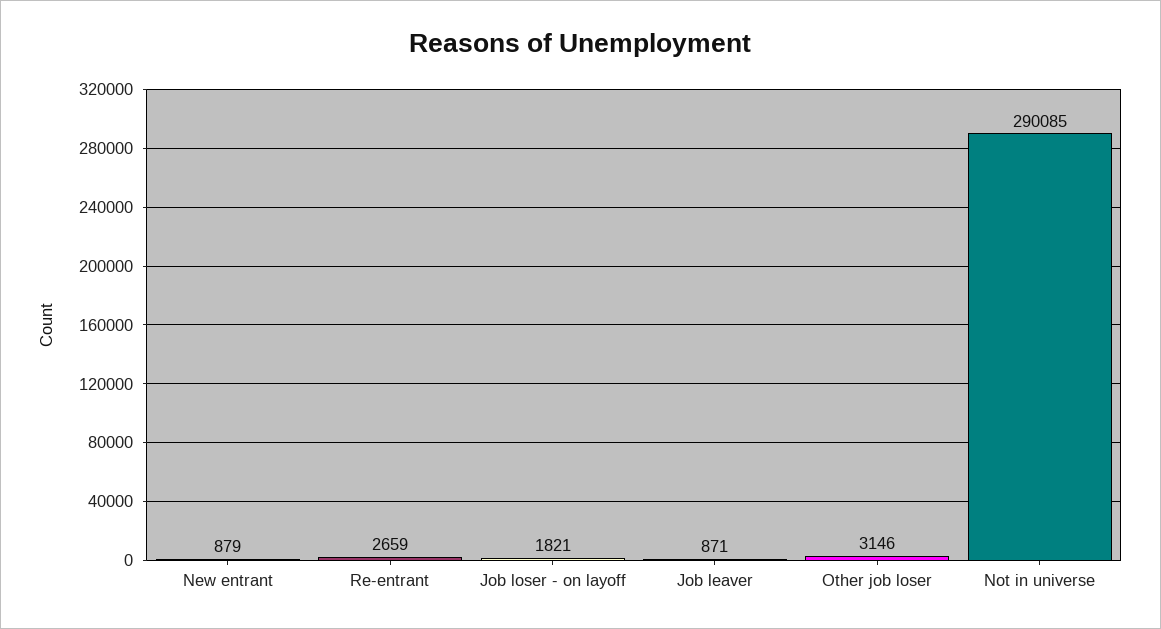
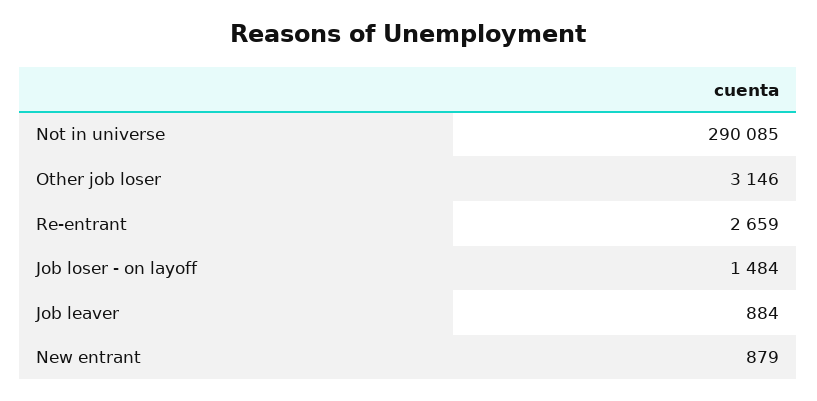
Job loser - on layoff: 1821 -> 1484
Job leaver: 871 -> 884

